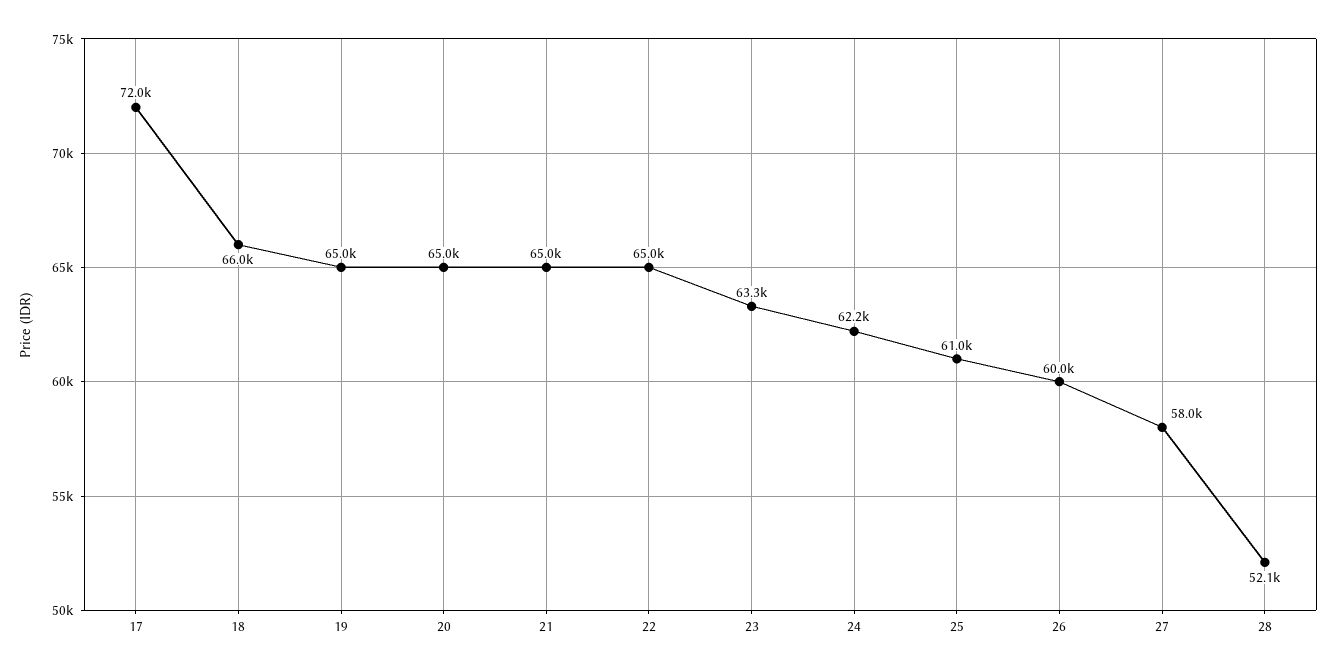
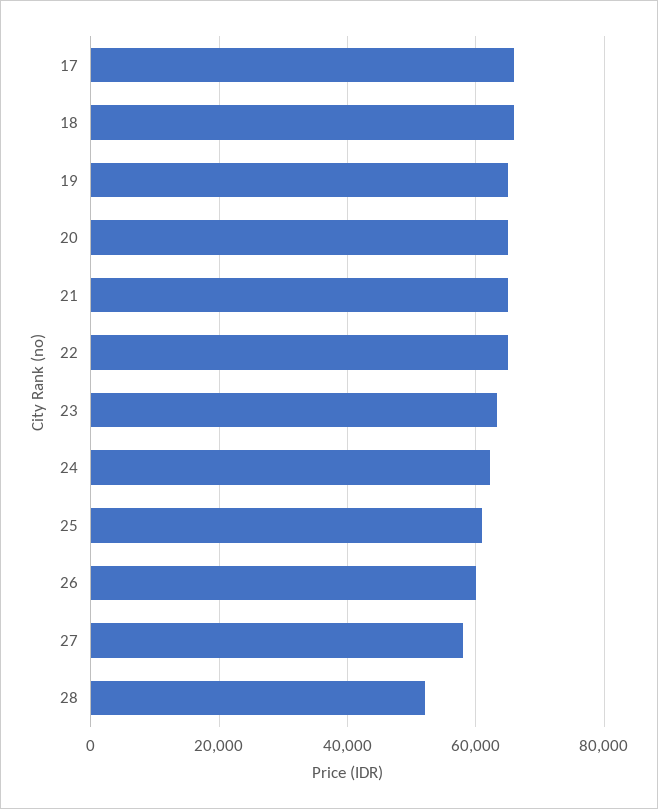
17: 72000 -> 66000

